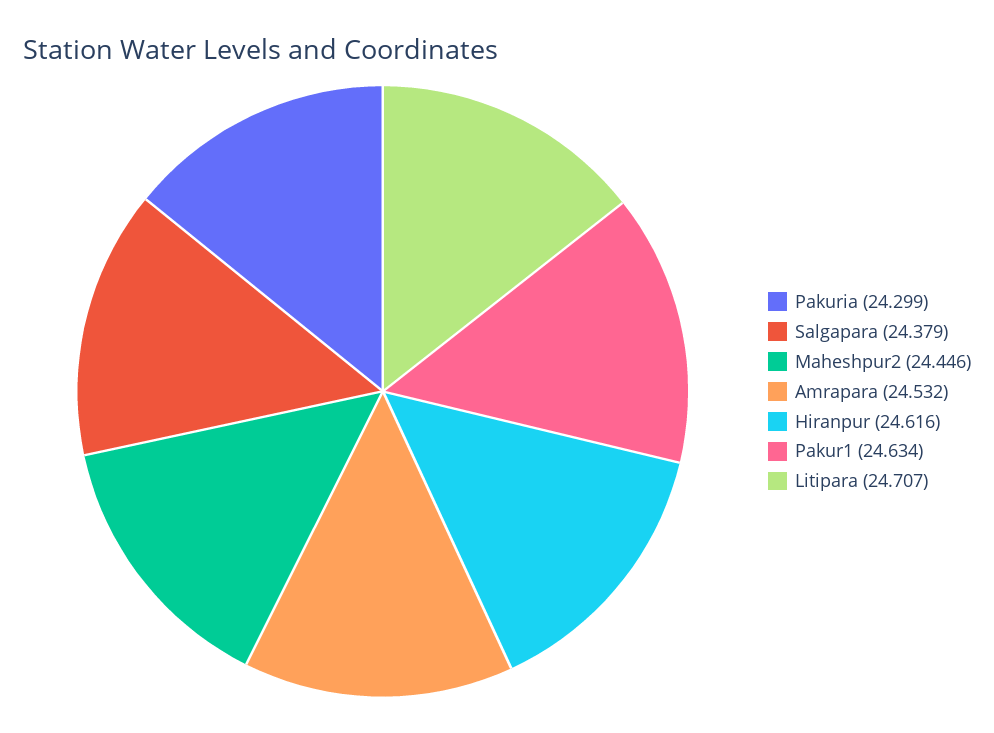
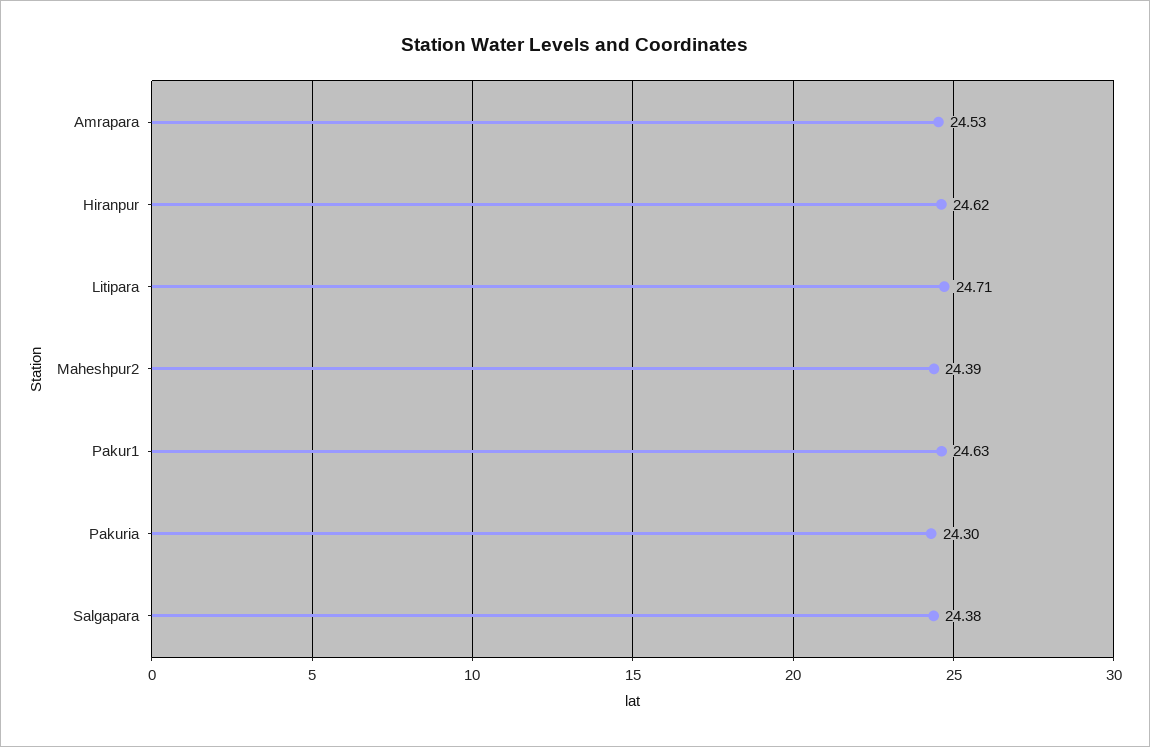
Maheshpur2: 24.446 -> 24.39

